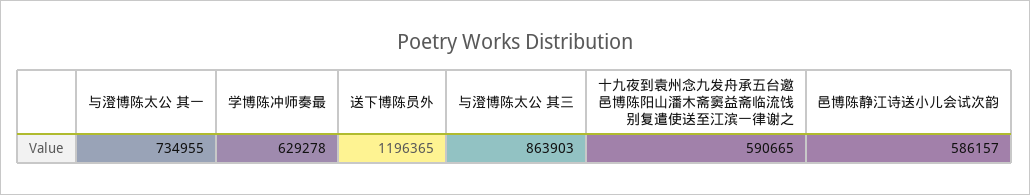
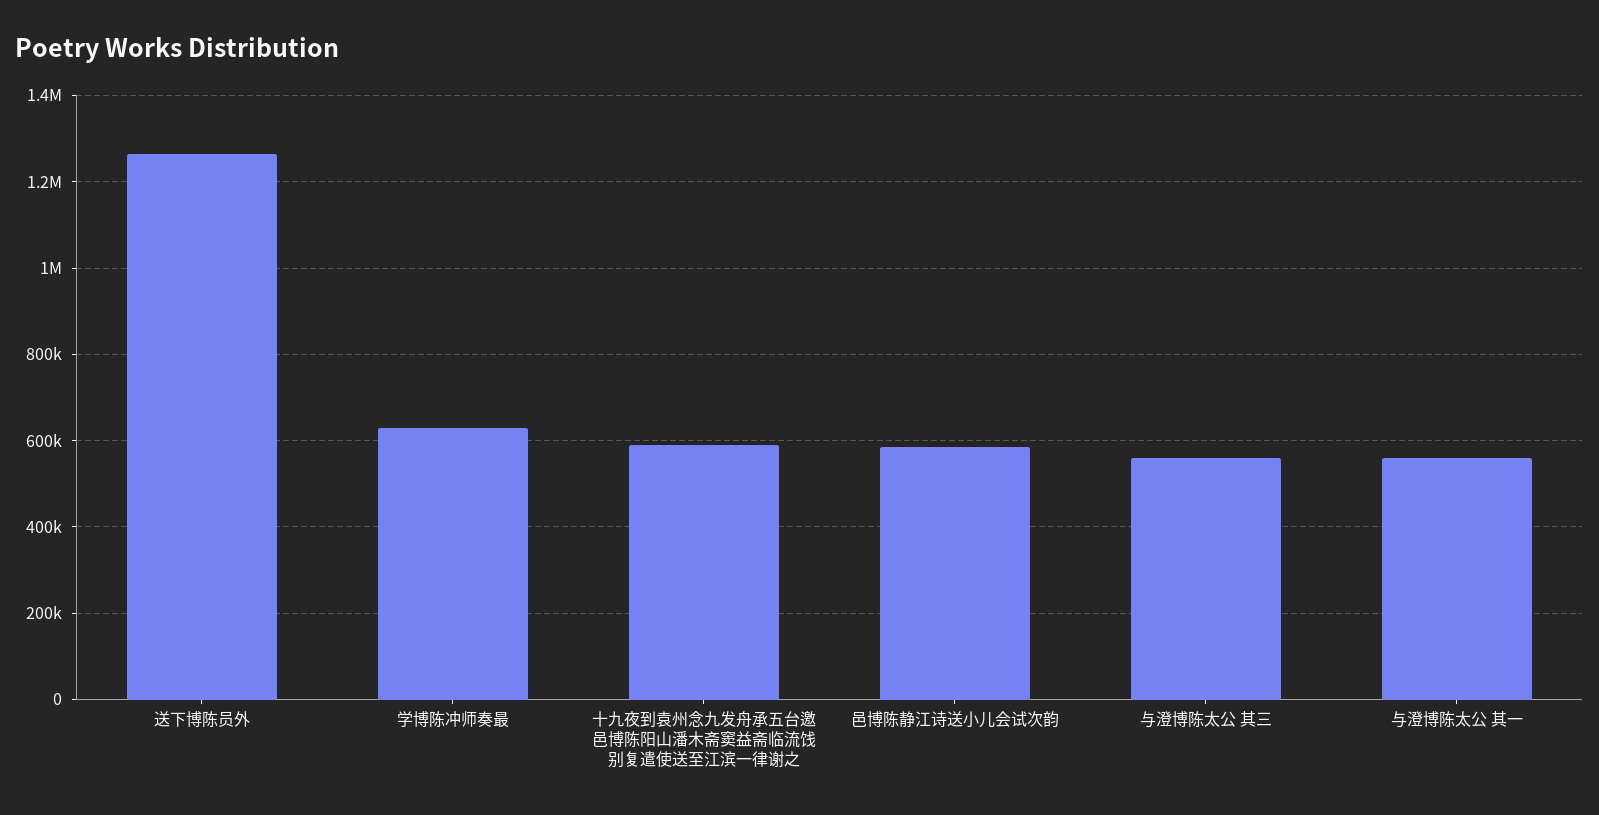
与澄博陈太公 其一: 734955 -> 560000
送下博陈员外: 1196365 -> 1260000
与澄博陈太公 其三: 863903 -> 560000

